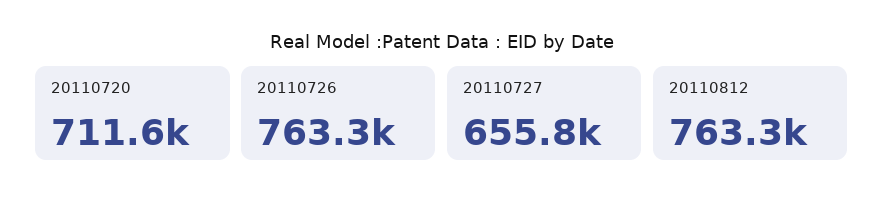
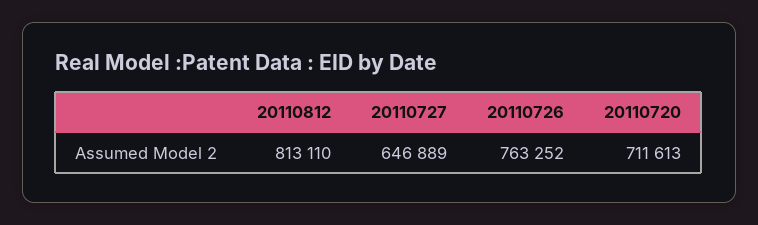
20110727: 655800 -> 646889
20110812: 763300 -> 813110

